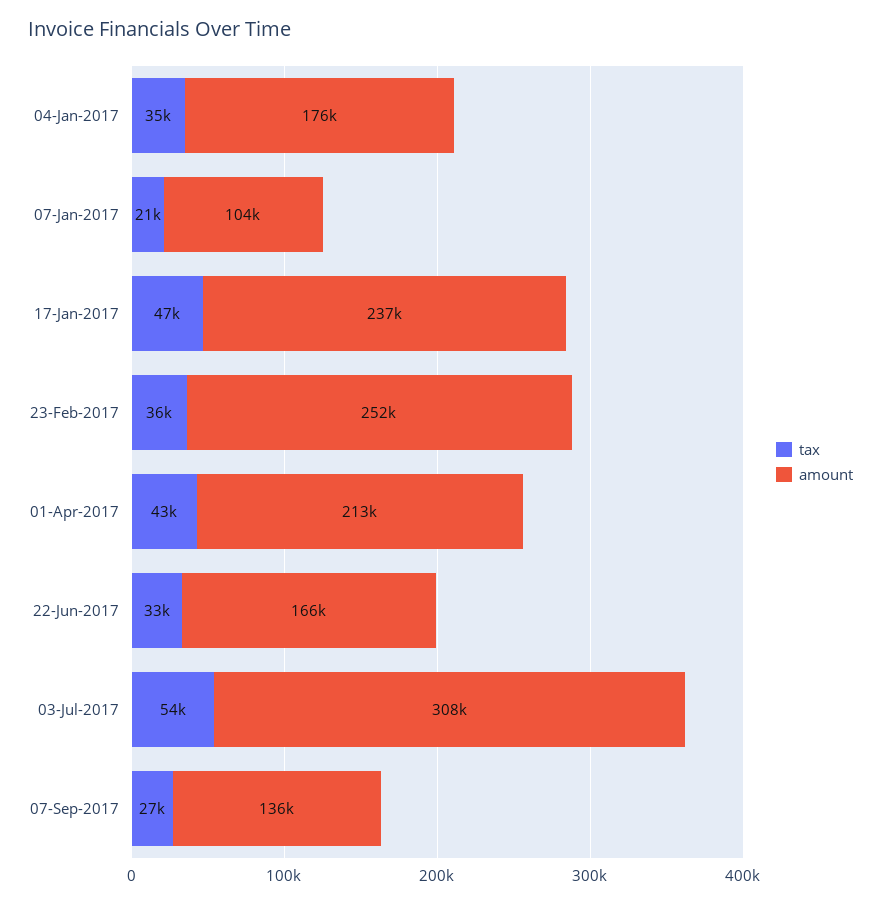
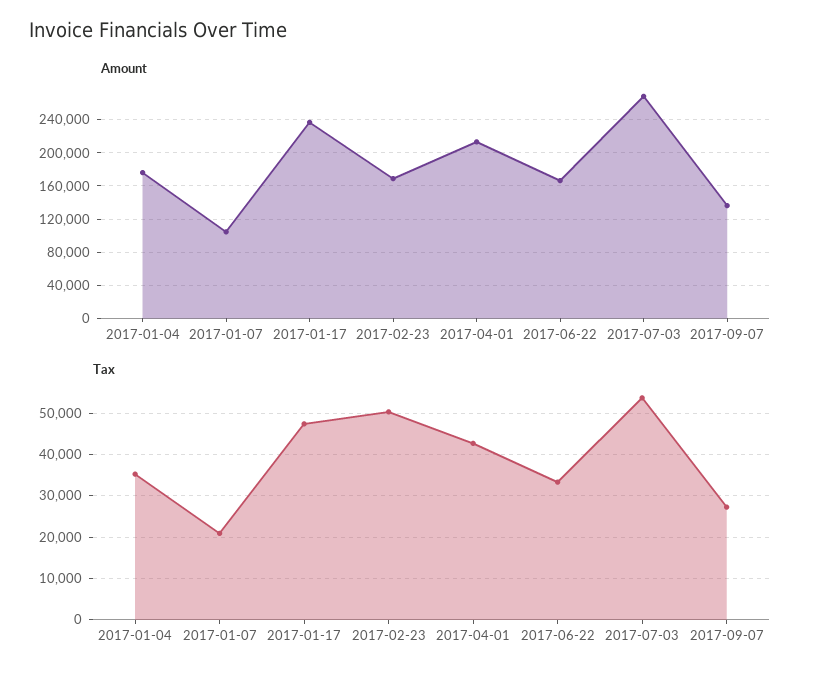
tax, 23-Feb-2017: 36000 -> 50000
amount, 23-Feb-2017: 252000 -> 170000
amount, 03-Jul-2017: 308000 -> 270000

